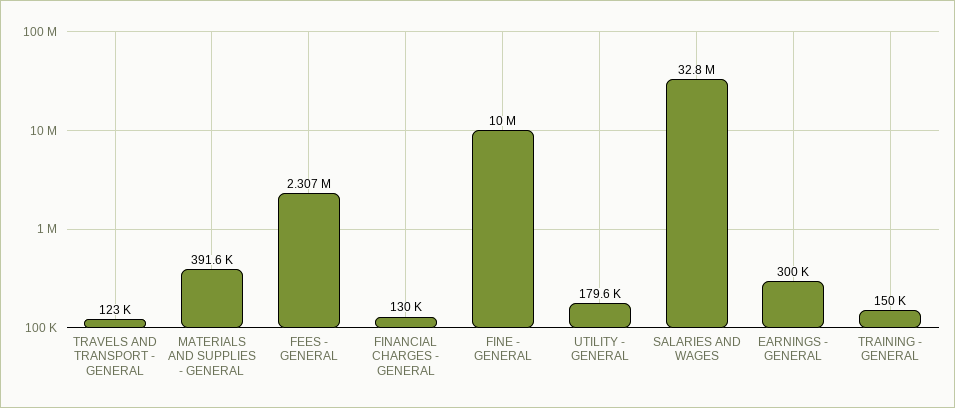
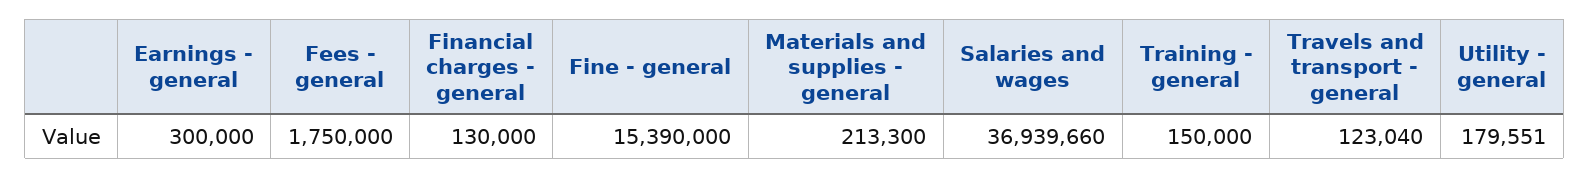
MATERIALS AND SUPPLIES - GENERAL: 391600 -> 213300
FEES - GENERAL: 2307000 -> 1750000
FINE - GENERAL: 10000000 -> 15390000
SALARIES AND WAGES: 32800000 -> 36939660

